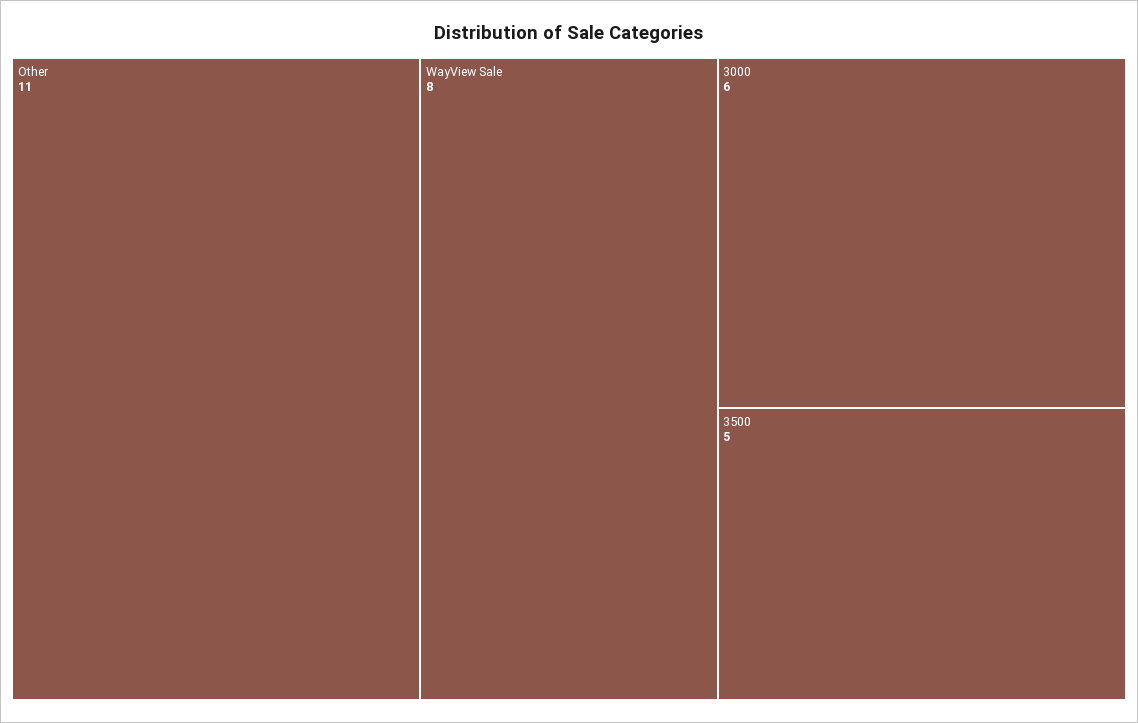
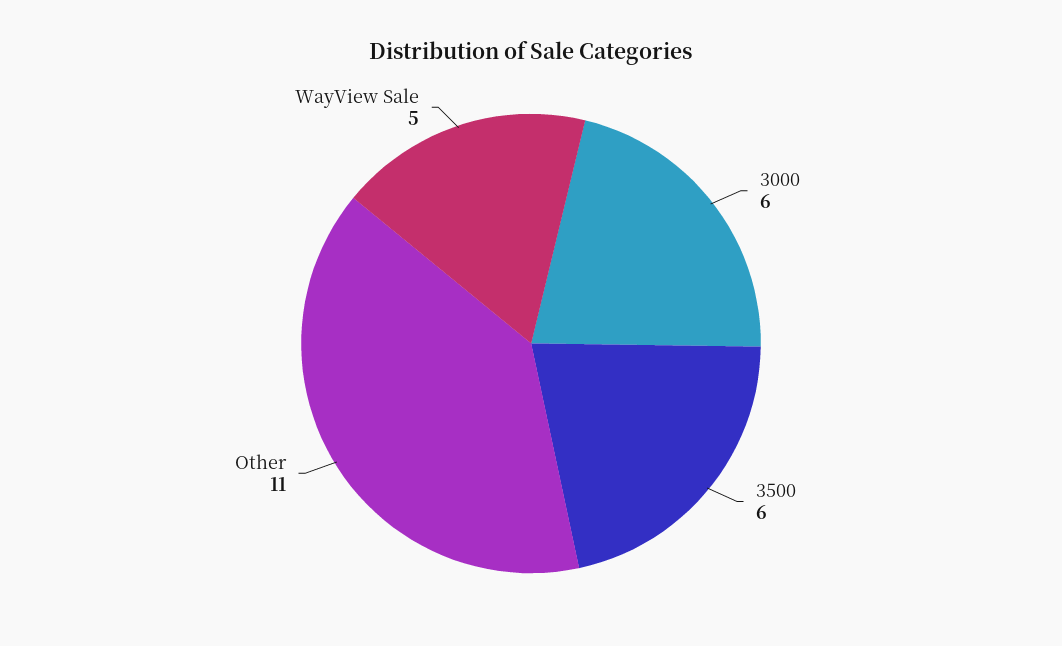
WayView Sale: 8 -> 5
3500: 5 -> 6

